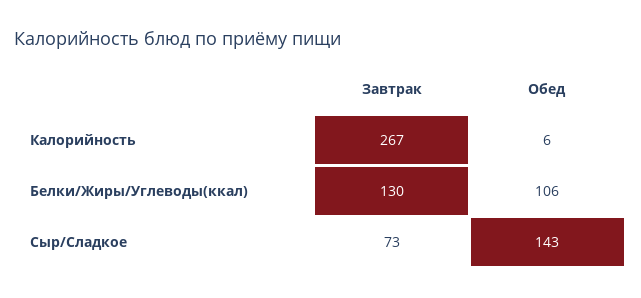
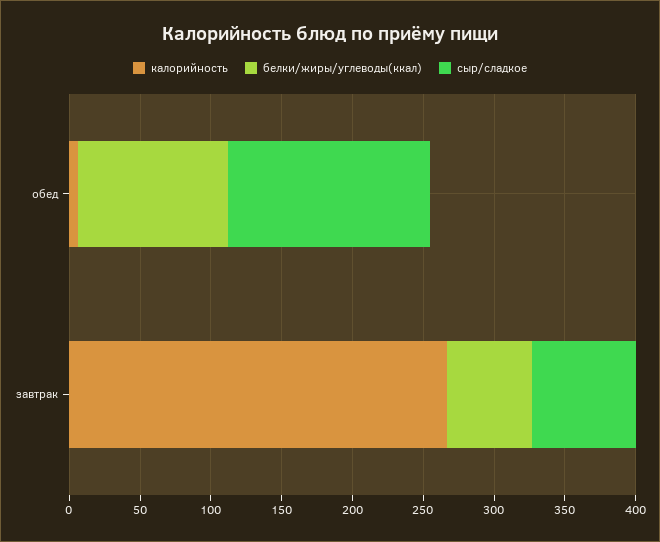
Белки/Жиры/Углеводы(ккал), Завтрак: 130 -> 60

